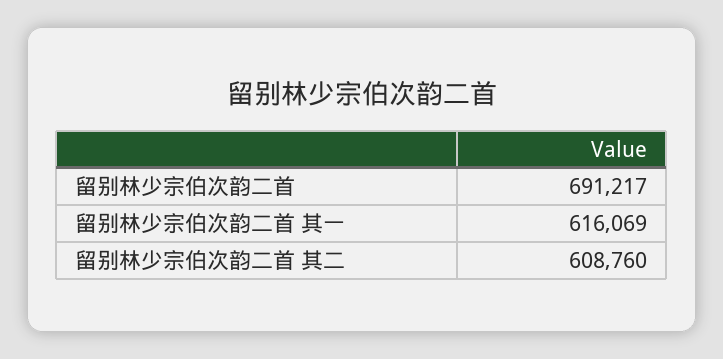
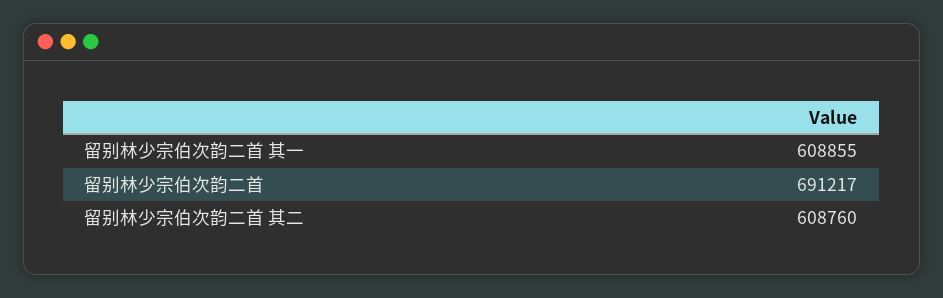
留别林少宗伯次韵二首 其一: 616069 -> 608855

